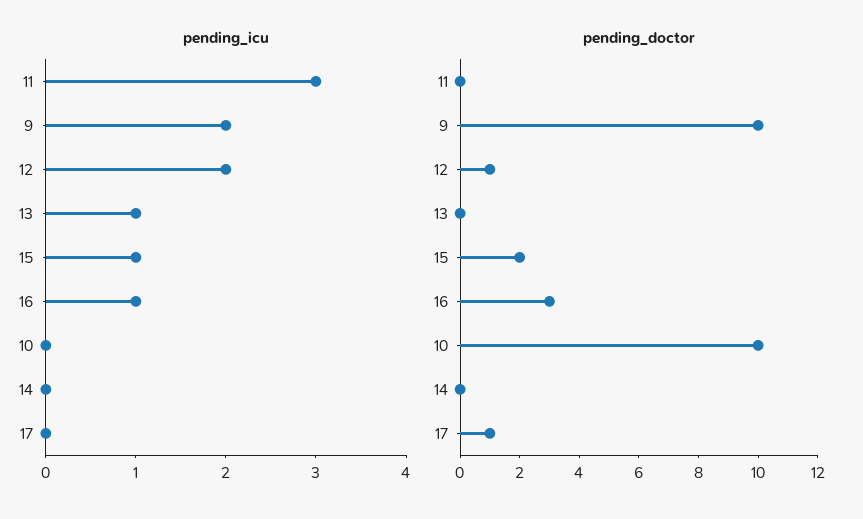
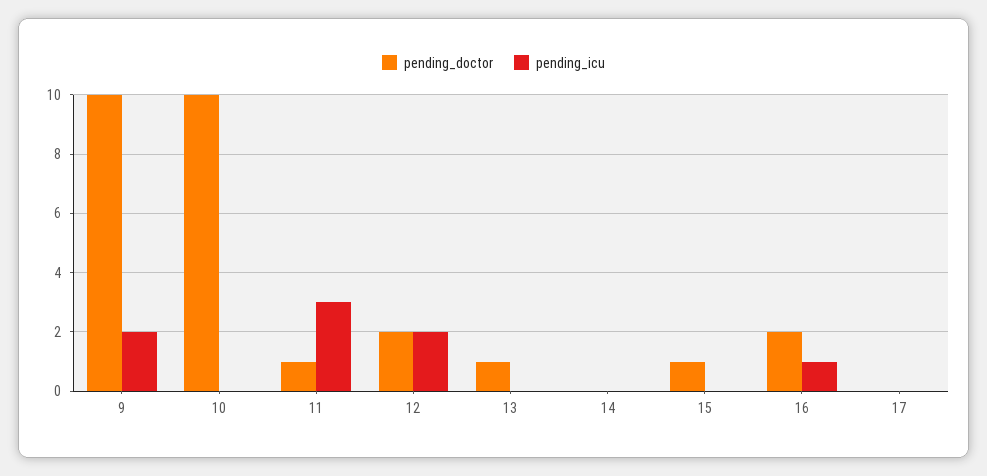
pending_icu, 13: 1 -> 0
pending_icu, 15: 1 -> 0
pending_doctor, 11: 0 -> 1
pending_doctor, 12: 1 -> 2
pending_doctor, 13: 0 -> 1
pending_doctor, 15: 2 -> 1
pending_doctor, 16: 3 -> 2
pending_doctor, 17: 1 -> 0

